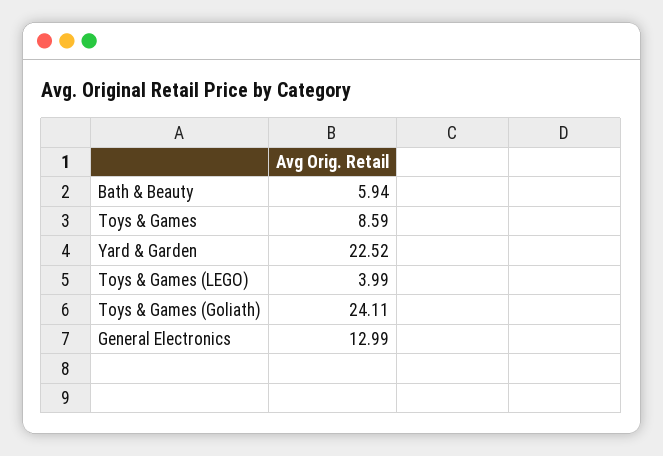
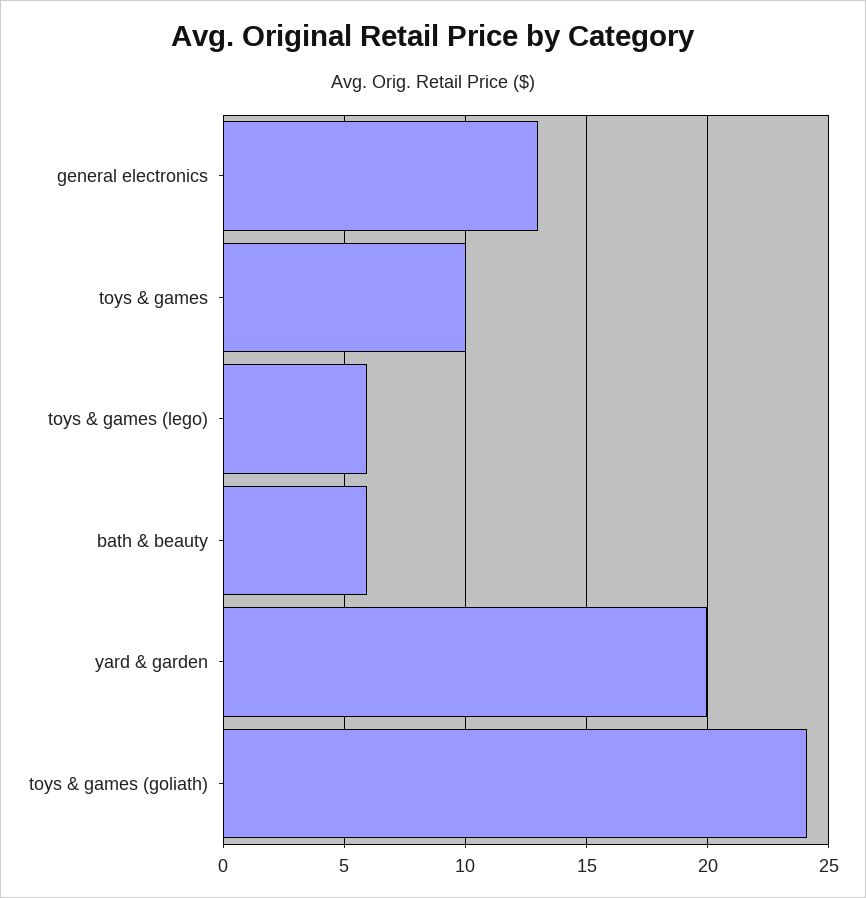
Toys & Games: 8.59 -> 10
Yard & Garden: 22.52 -> 20
Toys & Games (LEGO): 3.99 -> 6

